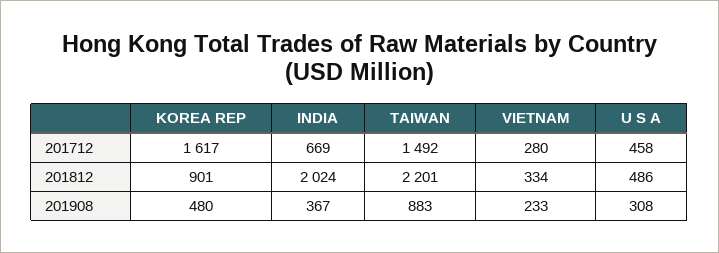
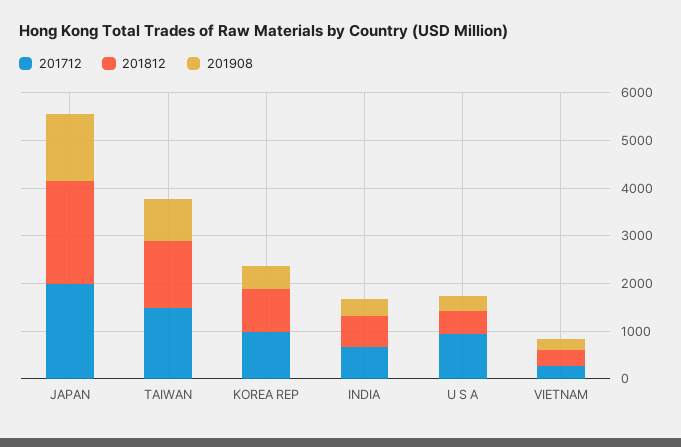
201712, KOREA REP: 1617 -> 1000
201712, U S A: 458 -> 1000
201812, INDIA: 2024 -> 600
201812, TAIWAN: 2201 -> 1400
201712, JAPAN: none -> 2000
201812, JAPAN: none -> 2200
201908, JAPAN: none -> 1400

